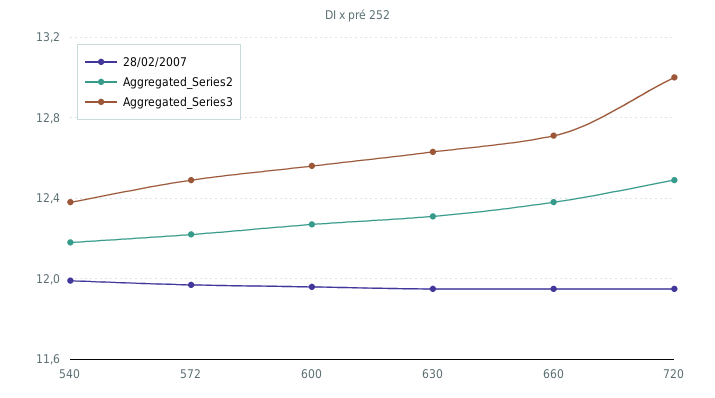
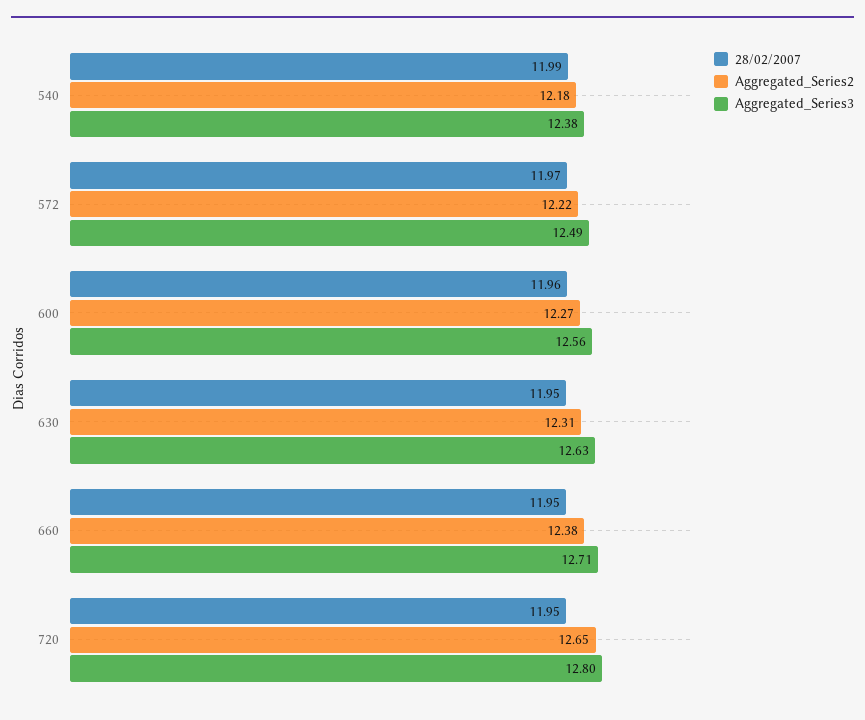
Aggregated_Series2, 720: 12.5 -> 12.65
Aggregated_Series3, 720: 13 -> 12.8

